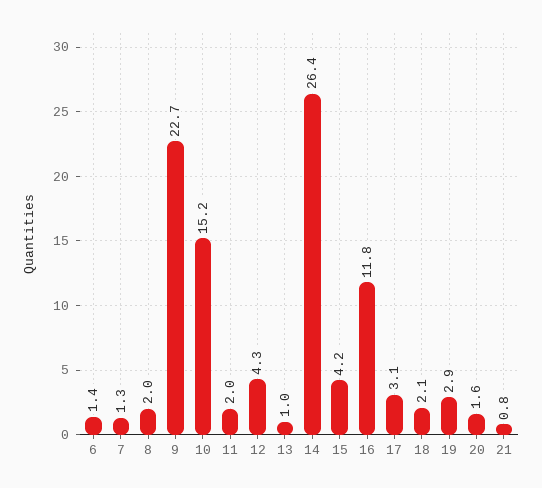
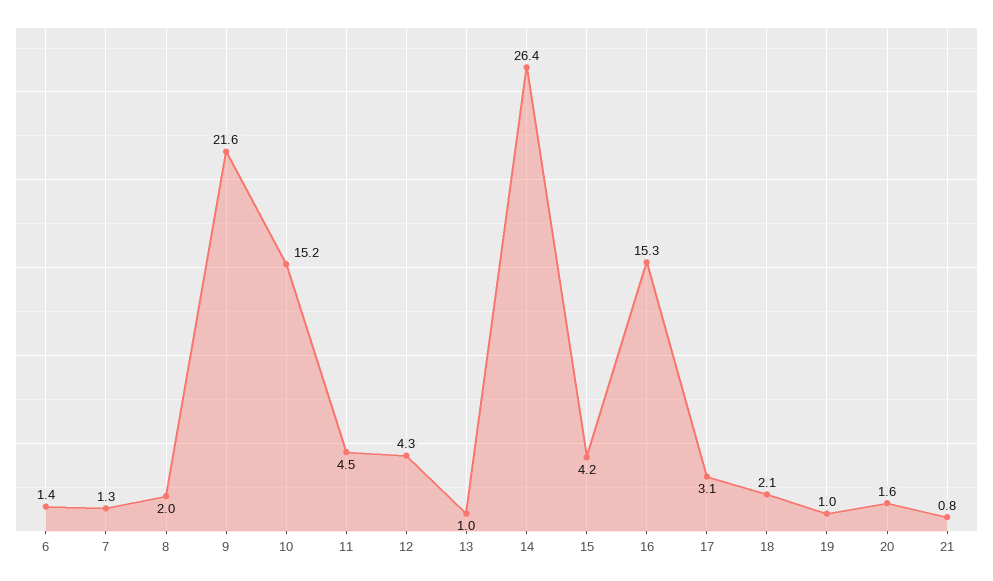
9: 22.7 -> 21.6
11: 2 -> 4.5
16: 11.8 -> 15.3
19: 2.9 -> 1

